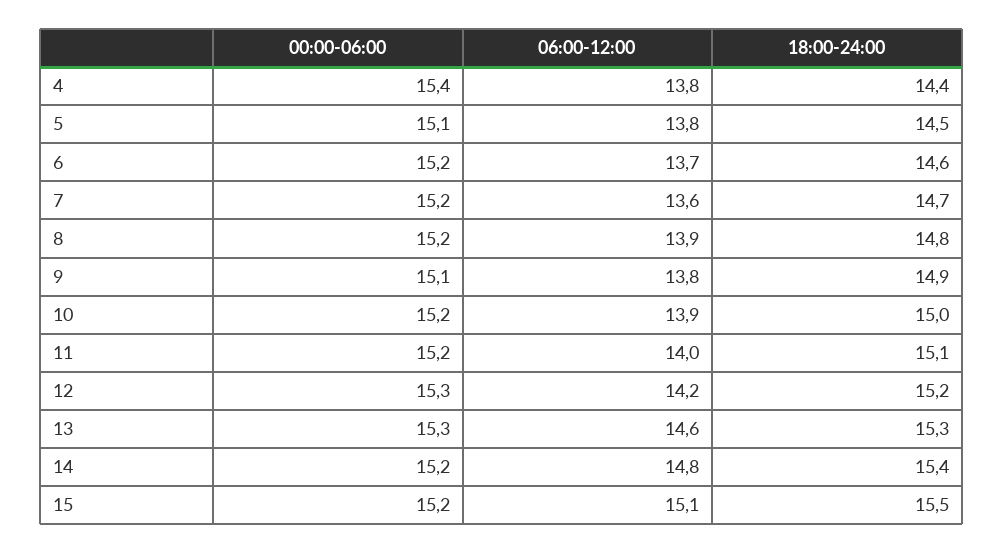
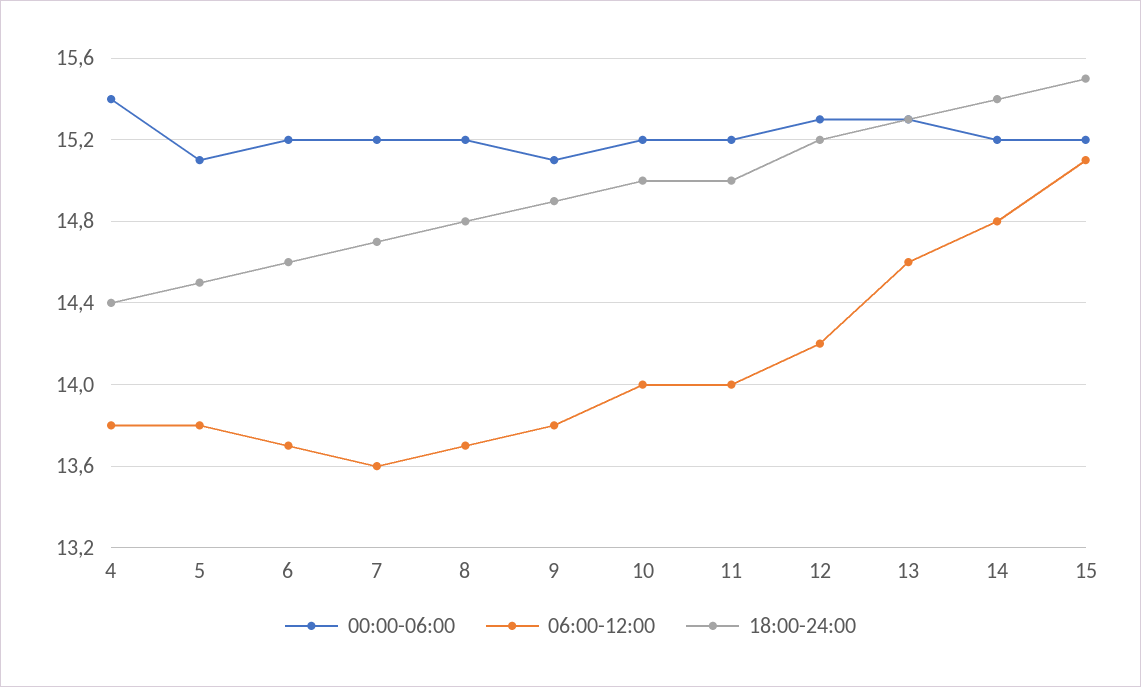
06:00-12:00, 8: 13.9 -> 13.7
06:00-12:00, 10: 13.9 -> 14
18:00-24:00, 11: 15.1 -> 15

